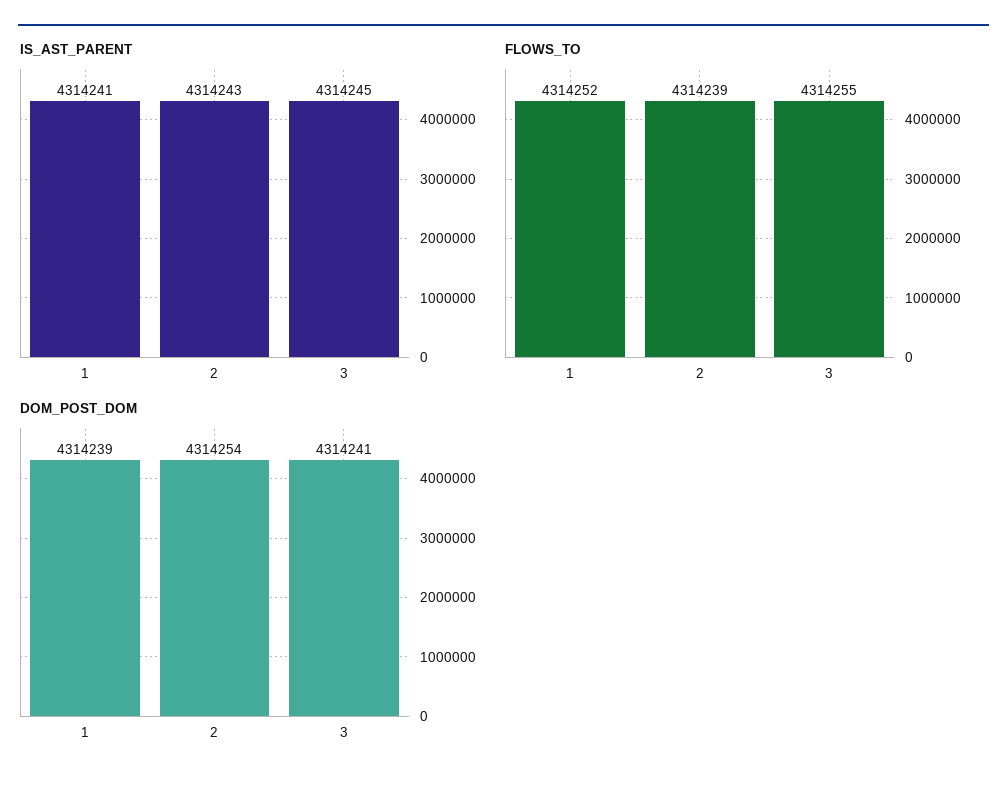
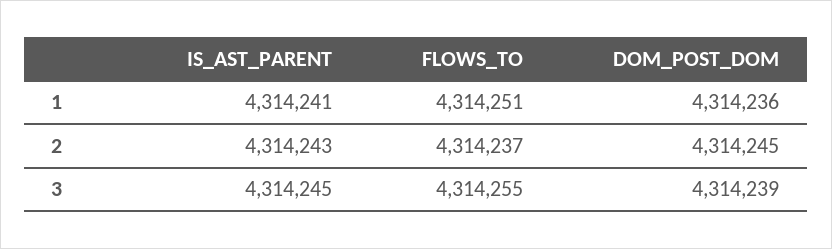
FLOWS_TO, 1: 4314252 -> 4314251
FLOWS_TO, 2: 4314239 -> 4314237
DOM_POST_DOM, 1: 4314239 -> 4314236
DOM_POST_DOM, 2: 4314254 -> 4314245
DOM_POST_DOM, 3: 4314241 -> 4314239

